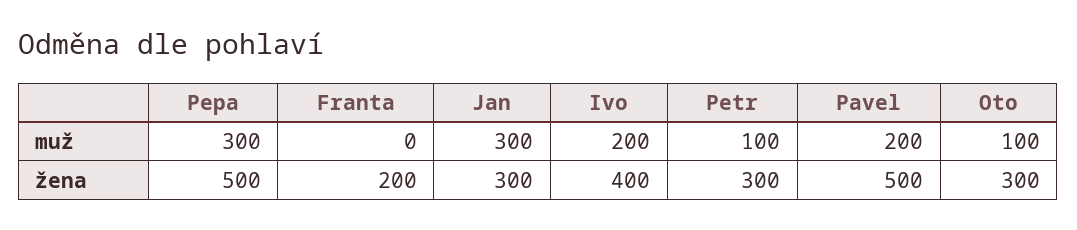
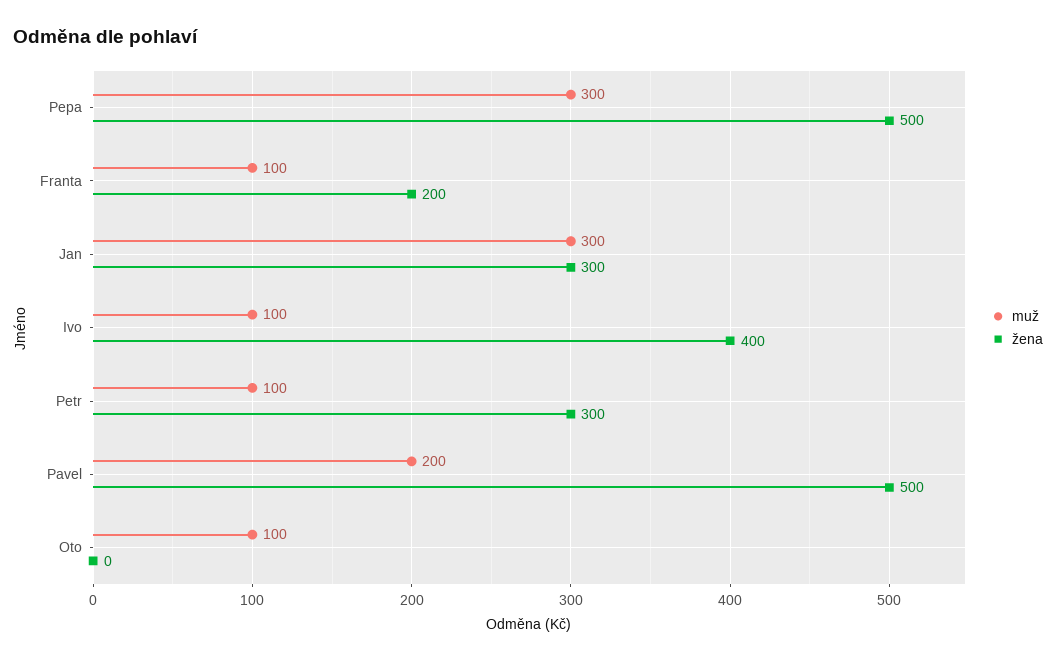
muž, Franta: 0 -> 100
muž, Ivo: 200 -> 100
žena, Oto: 300 -> 0

